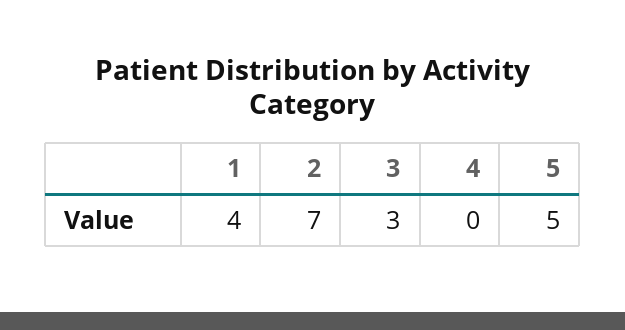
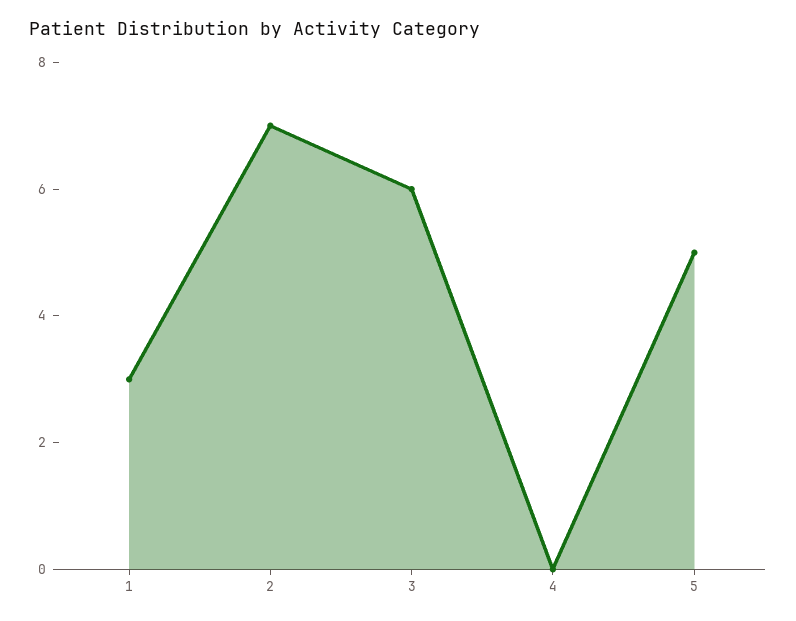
1: 4 -> 3
3: 3 -> 6

